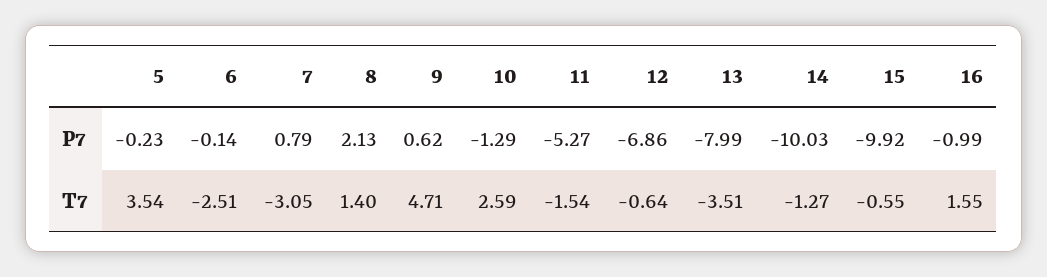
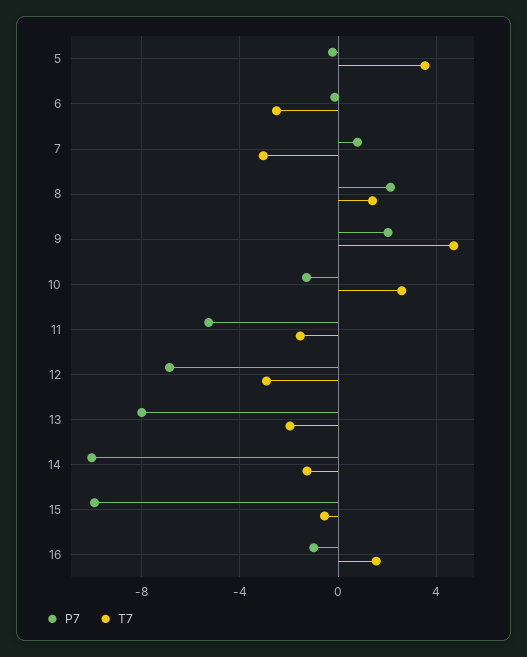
P7, 9: 0.62 -> 2
T7, 12: -0.64 -> -3
T7, 13: -3.51 -> -2

